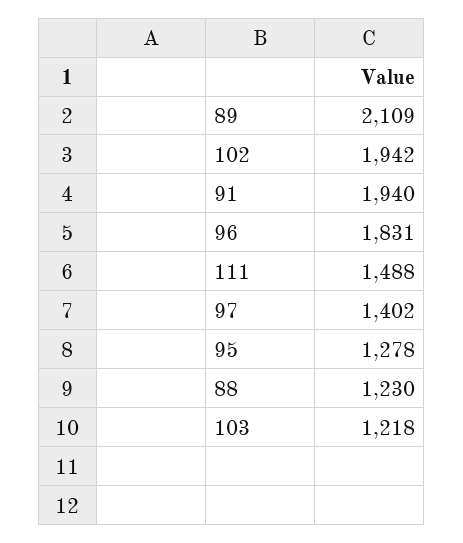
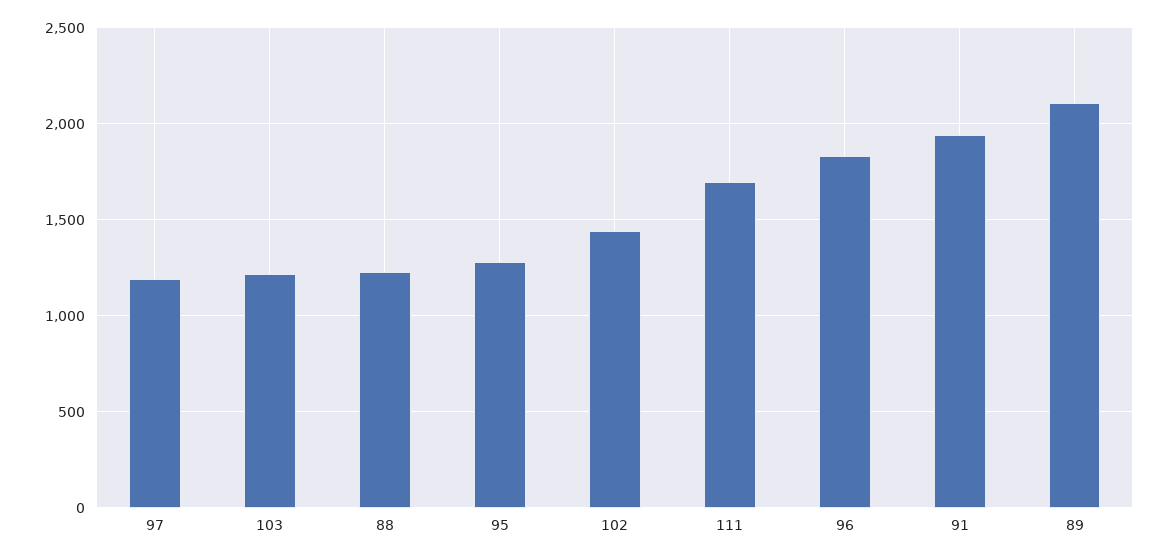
102: 1942 -> 1450
111: 1488 -> 1700
97: 1402 -> 1200

